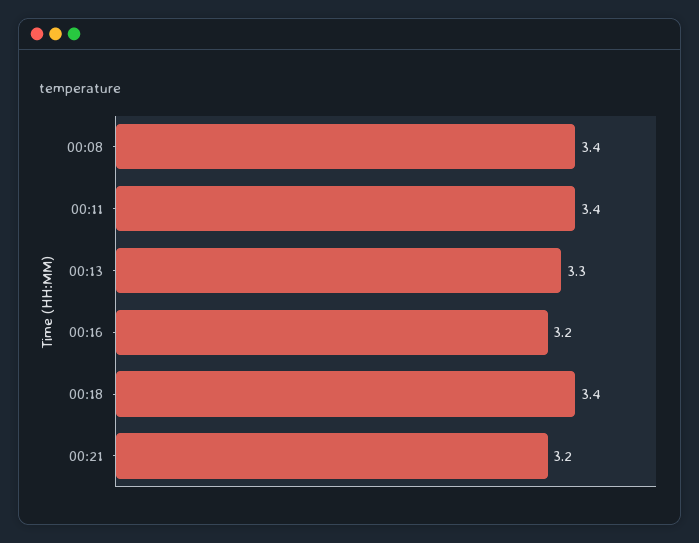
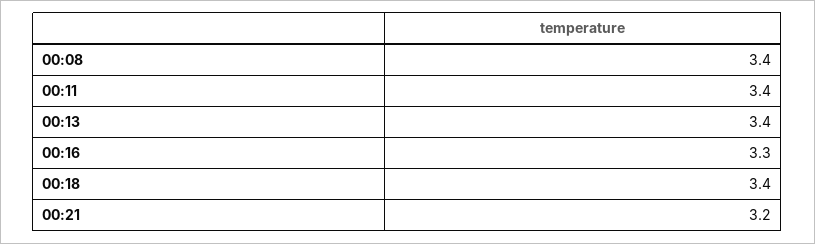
00:13: 3.3 -> 3.4
00:16: 3.2 -> 3.3

